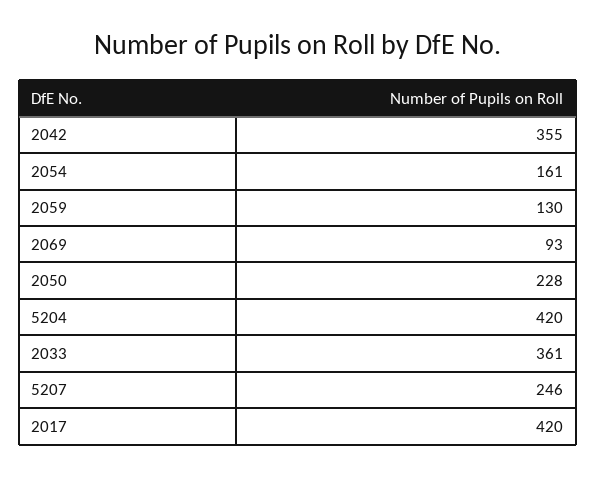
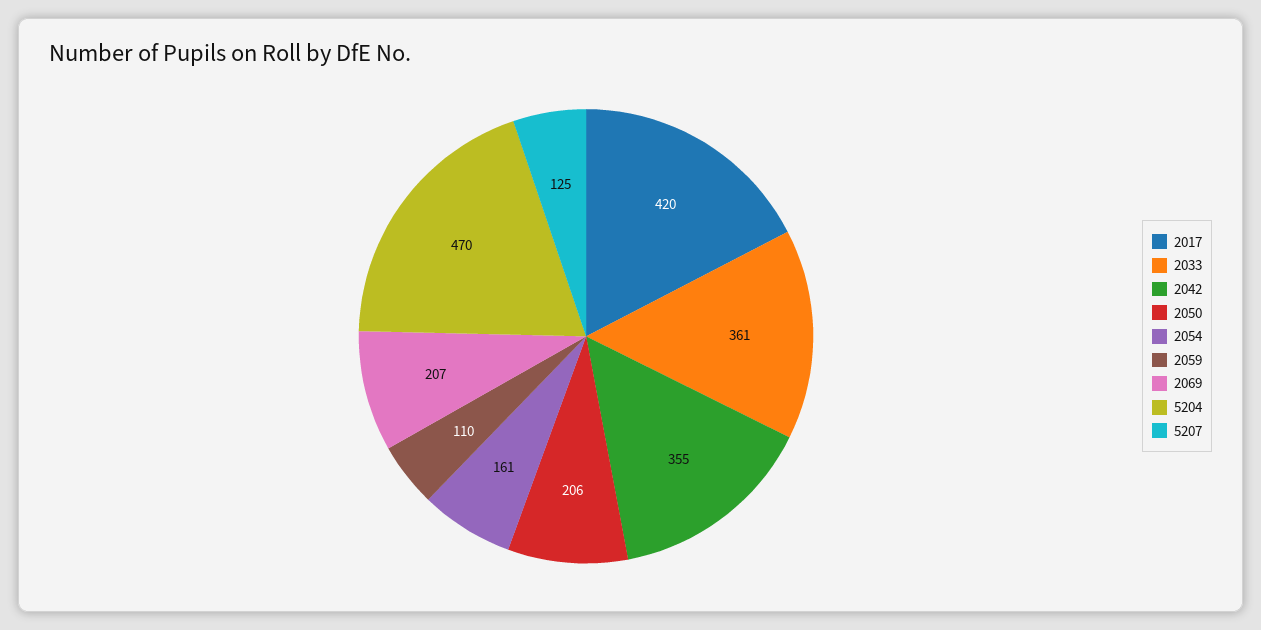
2059: 130 -> 110
2069: 93 -> 207
2050: 228 -> 206
5204: 420 -> 470
5207: 246 -> 125

